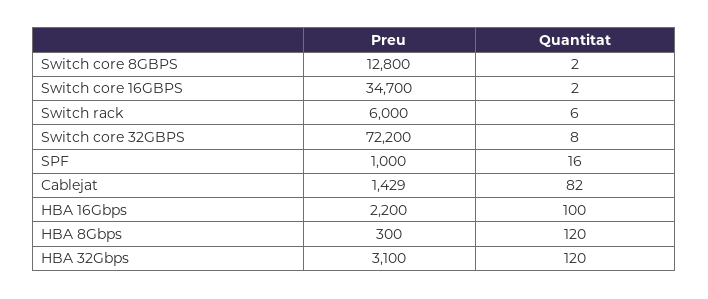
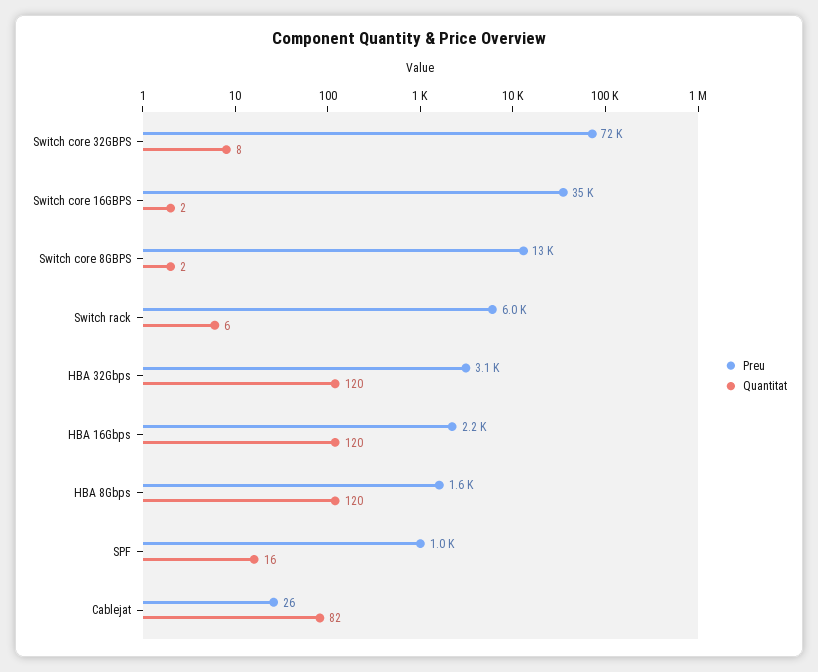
Preu, Cablejat: 1429 -> 26
Quantitat, HBA 16Gbps: 100 -> 120
Preu, HBA 8Gbps: 300 -> 1600

